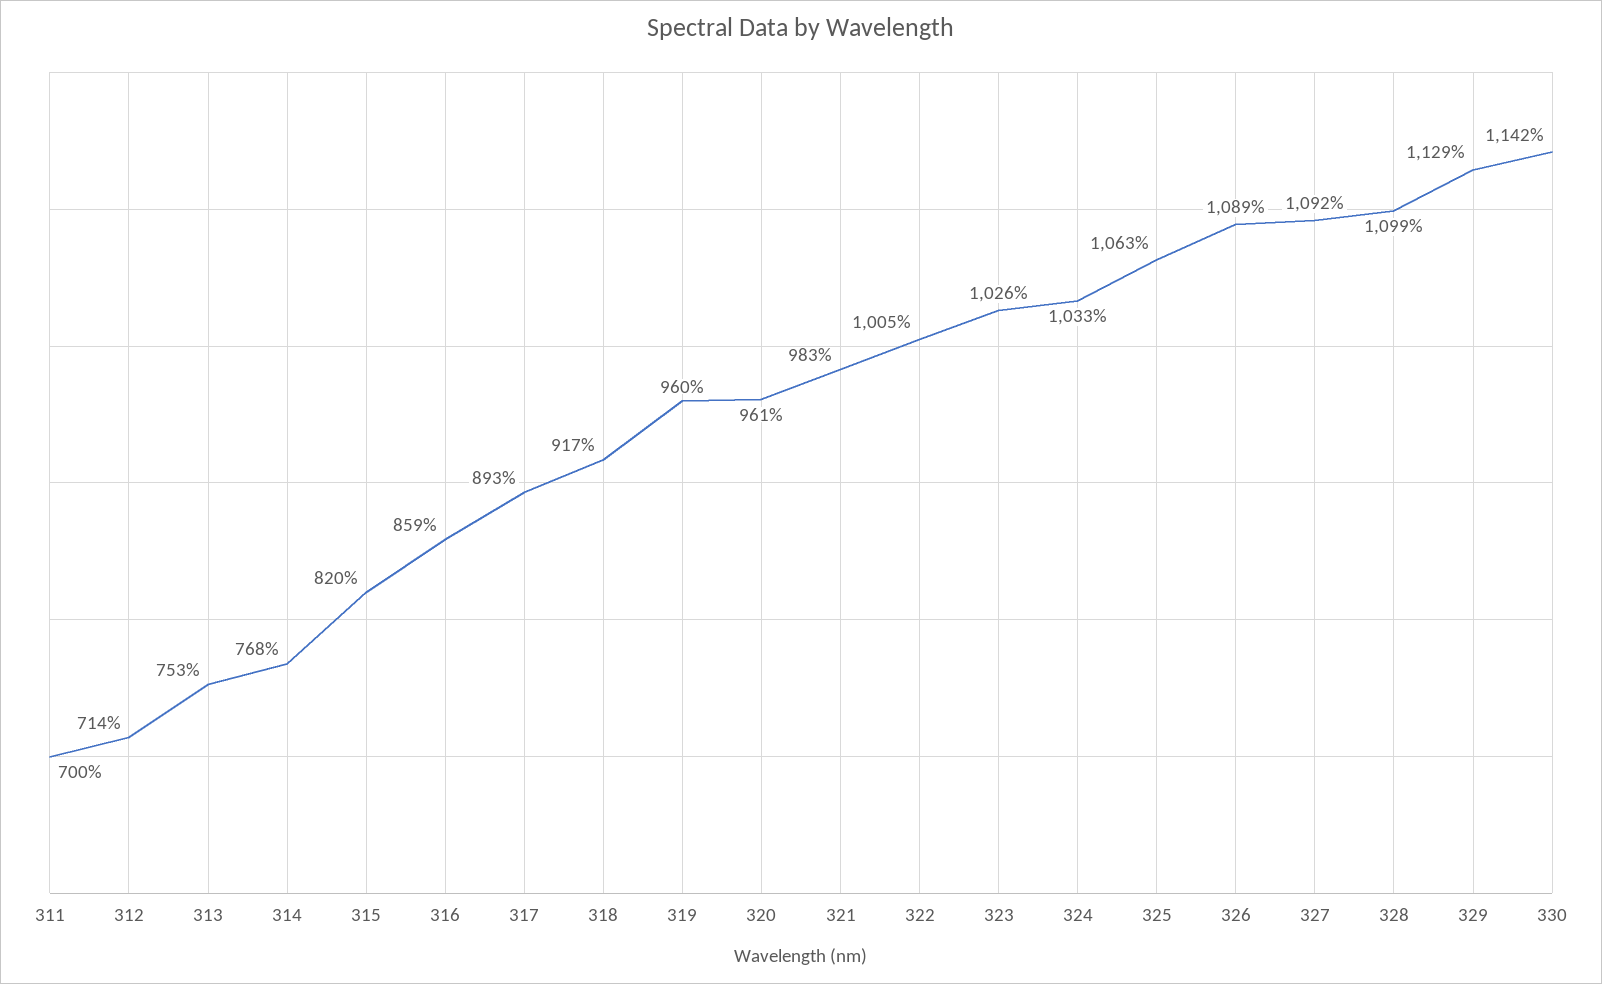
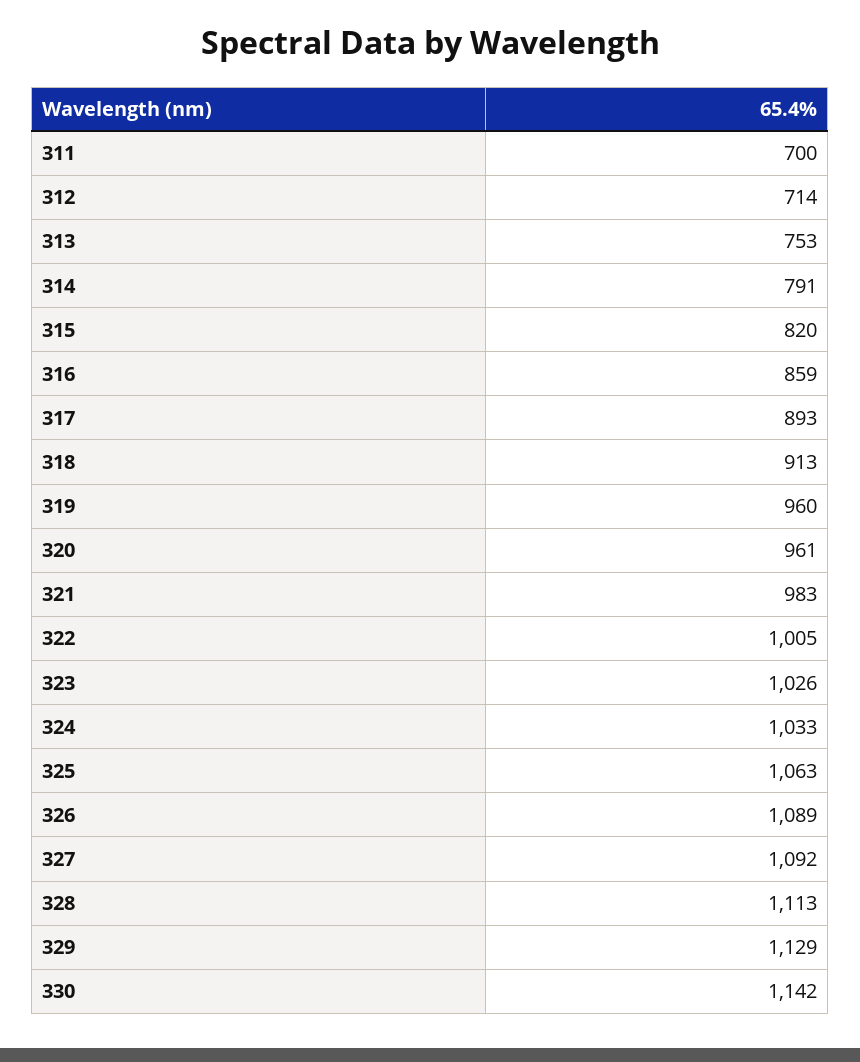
314: 768 -> 791
318: 917 -> 913
328: 1099 -> 1113

